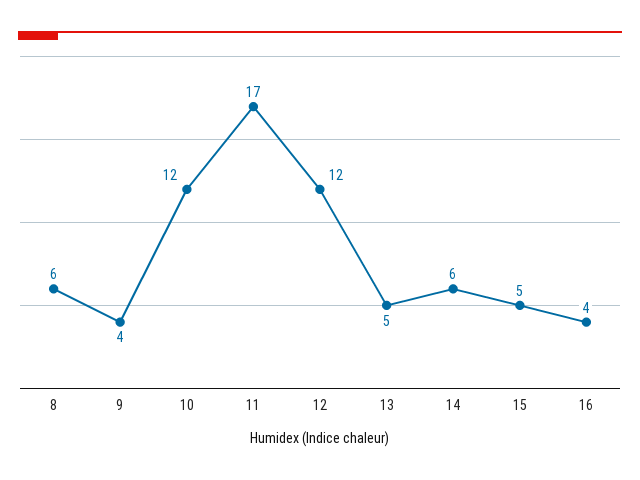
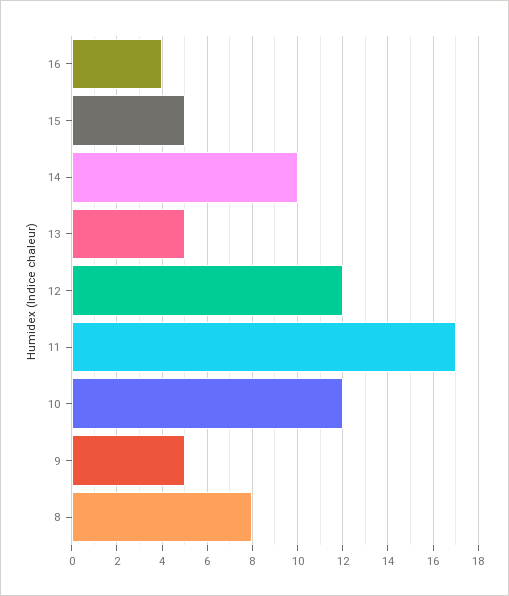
8: 6 -> 8
9: 4 -> 5
14: 6 -> 10

